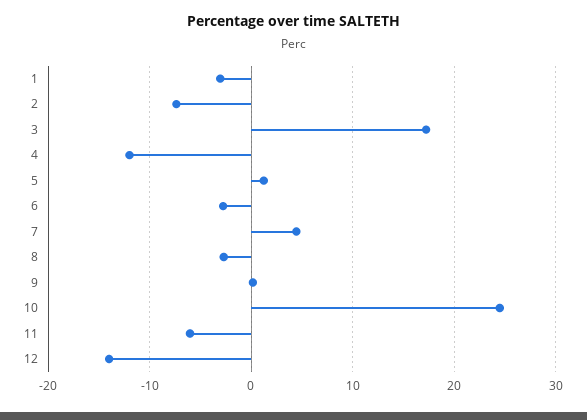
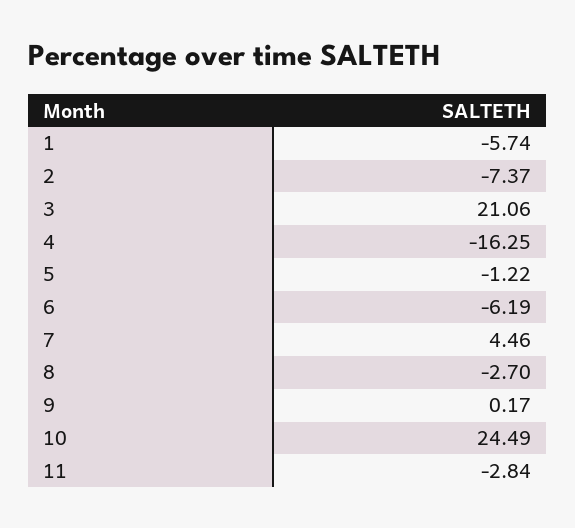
1: -3 -> -5.74
3: 17 -> 21.06
4: -12 -> -16.25
5: 1 -> -1.22
6: -3 -> -6.19
11: -6 -> -2.84
12: -14 -> none

